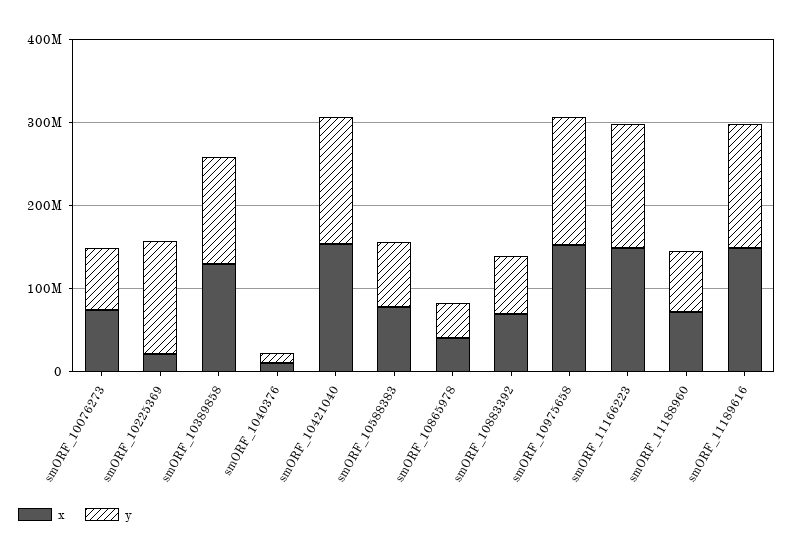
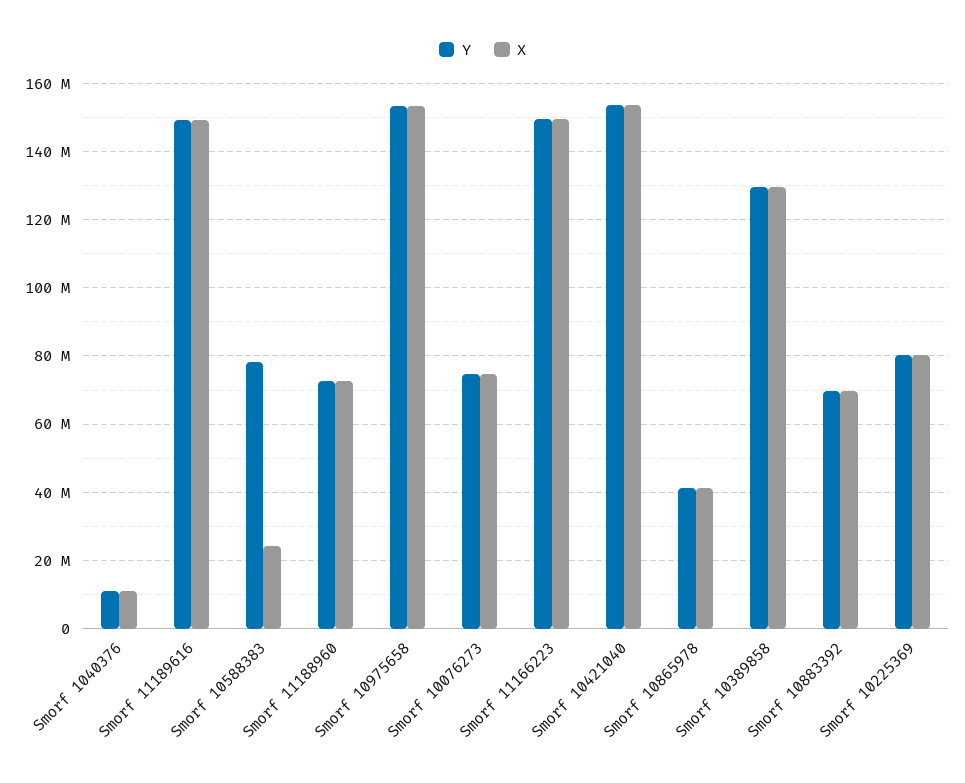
x, smORF_10225369: 20000000 -> 80000000
y, smORF_10225369: 140000000 -> 80000000
x, smORF_10588383: 80000000 -> 24000000

